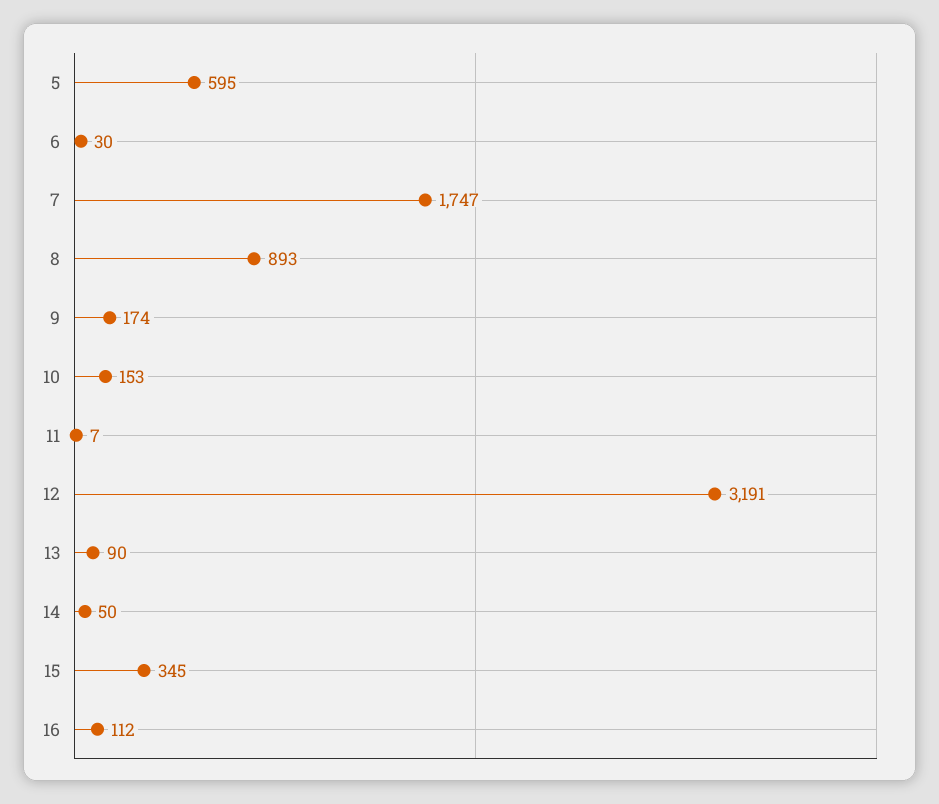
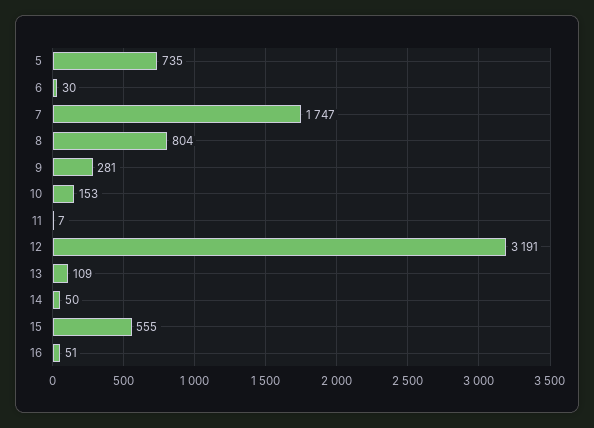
5: 595 -> 735
8: 893 -> 804
9: 174 -> 281
13: 90 -> 109
15: 345 -> 555
16: 112 -> 51

